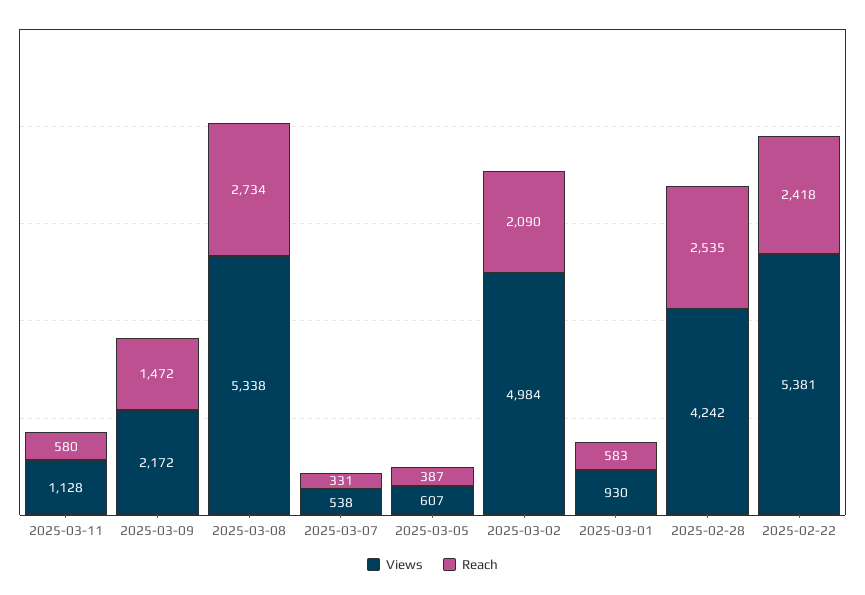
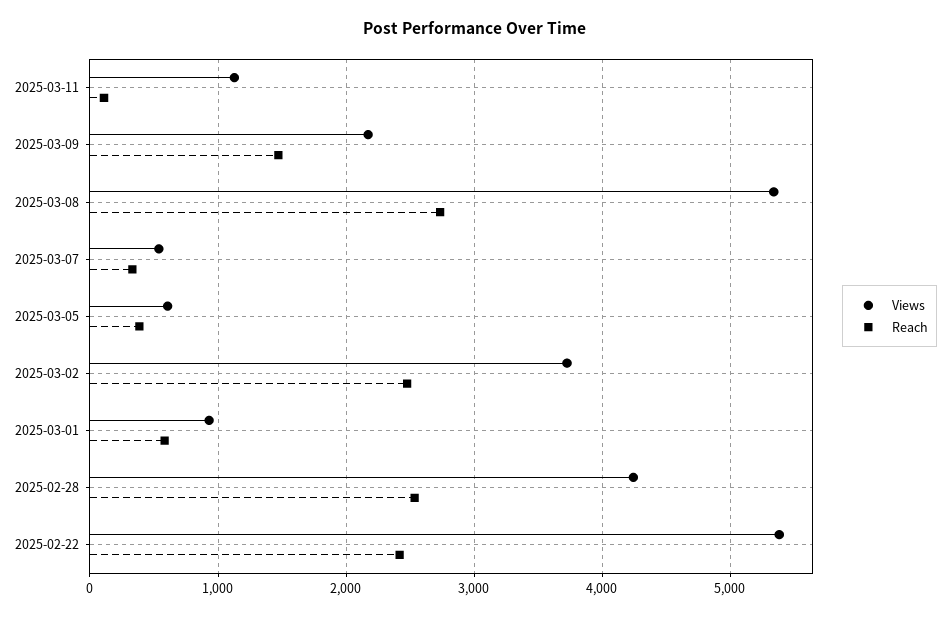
Reach, 2025-03-11: 580 -> 100
Views, 2025-03-02: 4984 -> 3700
Reach, 2025-03-02: 2090 -> 2500

